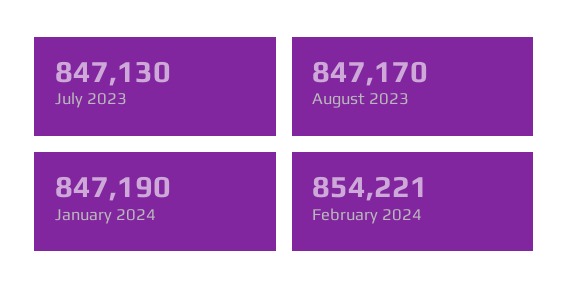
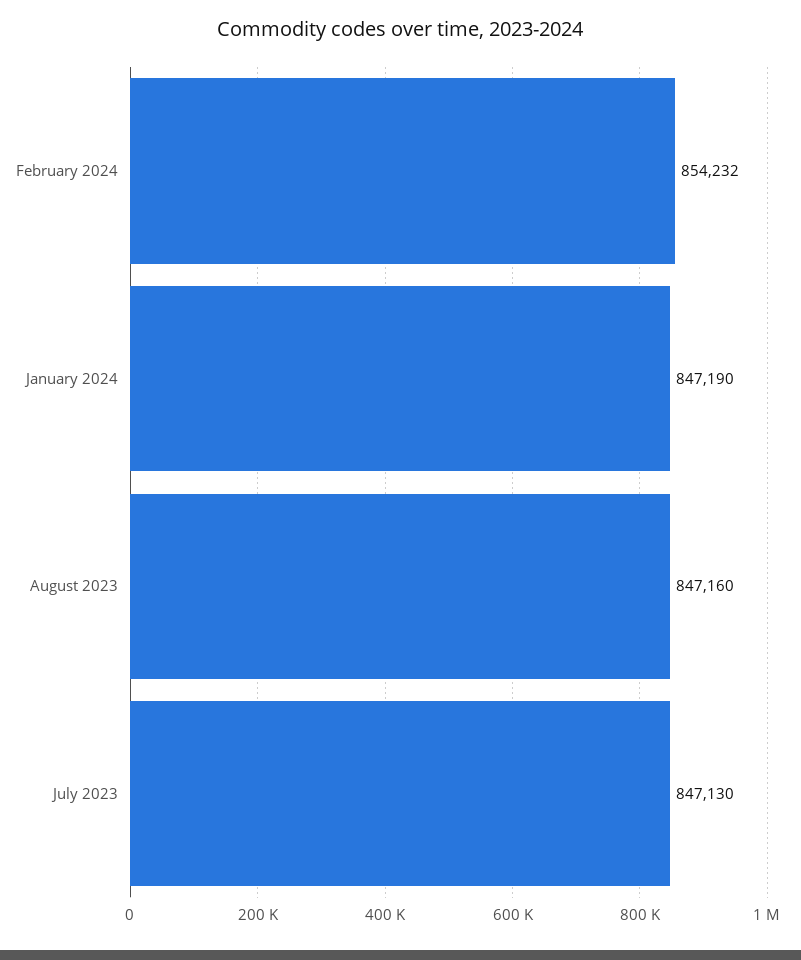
August 2023: 847170 -> 847160
February 2024: 854221 -> 854232

